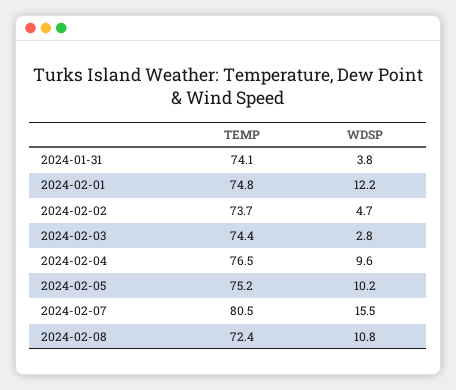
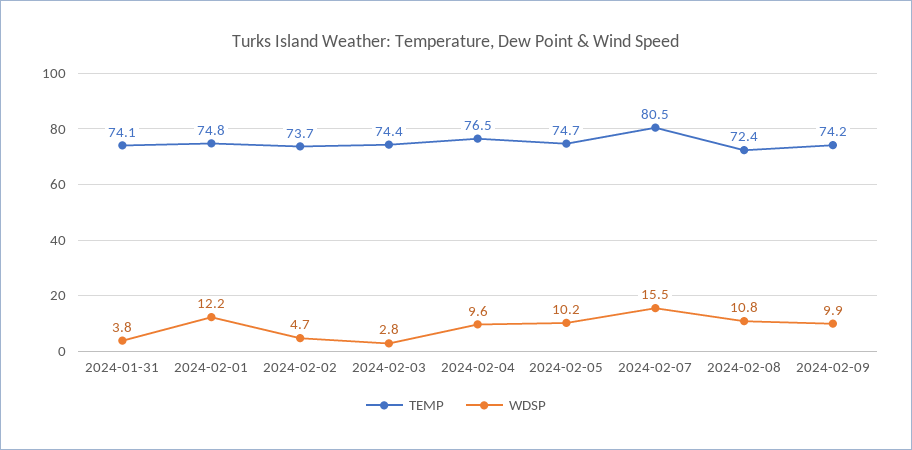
TEMP, 2024-02-05: 75.2 -> 74.7
TEMP, 2024-02-09: none -> 74.2
WDSP, 2024-02-09: none -> 9.9

